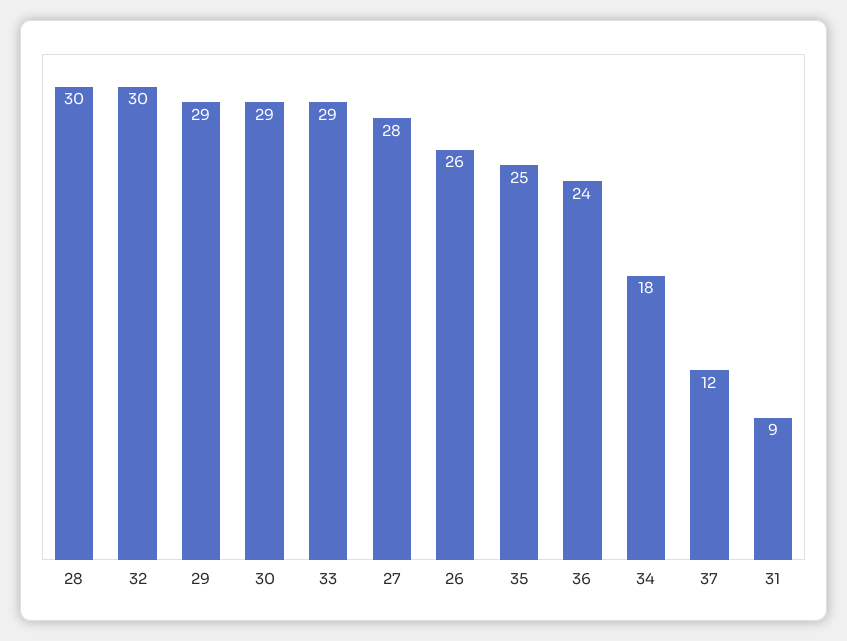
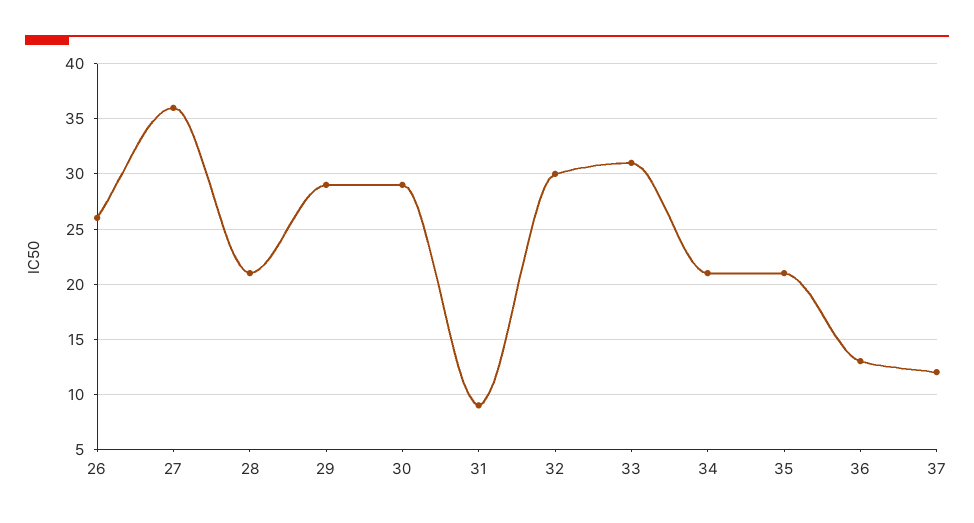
28: 30 -> 21
33: 29 -> 31
27: 28 -> 36
35: 25 -> 21
36: 24 -> 13
34: 18 -> 21

